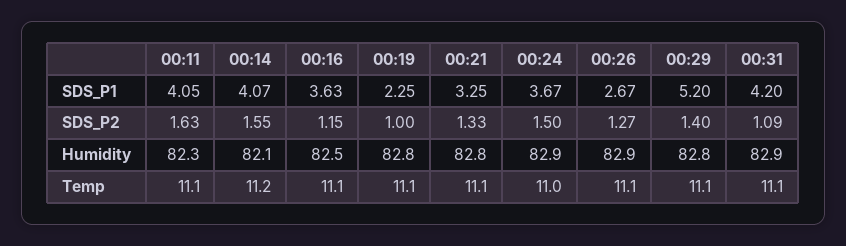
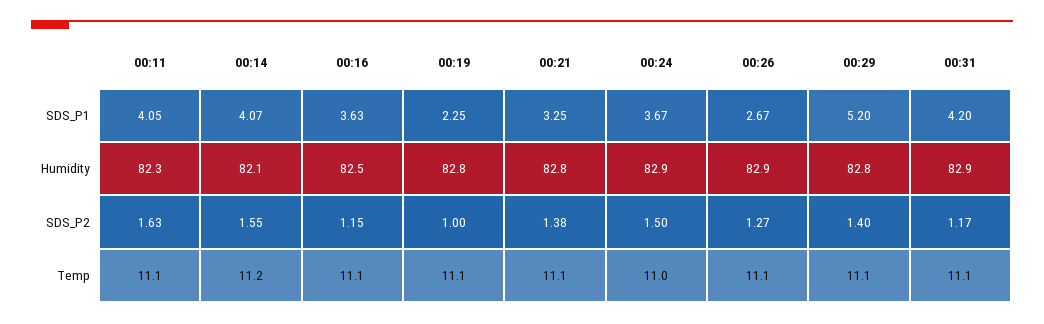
00:21, SDS_P2: 1.33 -> 1.38
00:31, SDS_P2: 1.09 -> 1.17

